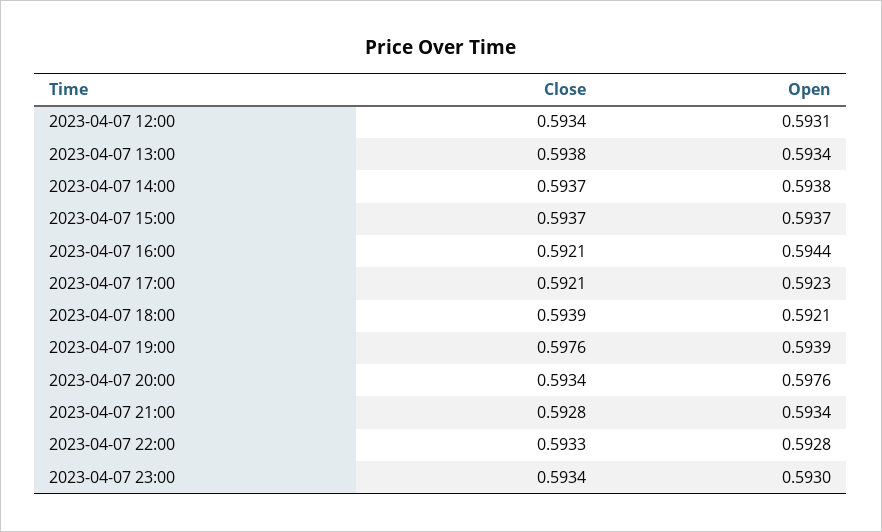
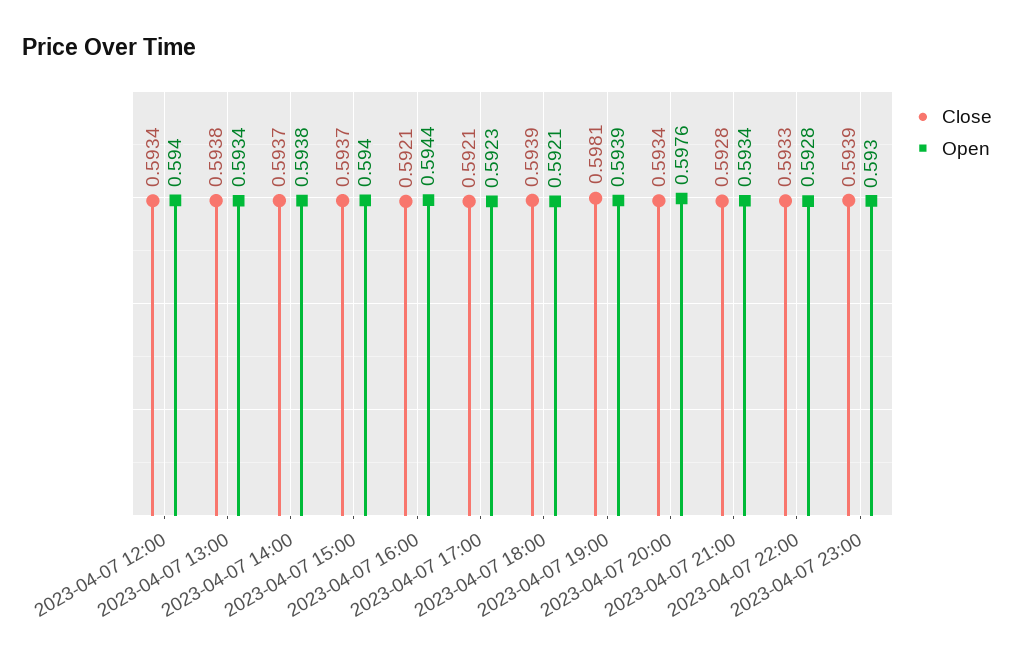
Open, 2023-04-07 12:00: 0.5931 -> 0.594
Open, 2023-04-07 15:00: 0.5937 -> 0.594
Close, 2023-04-07 19:00: 0.5976 -> 0.5981
Close, 2023-04-07 23:00: 0.5934 -> 0.5939

